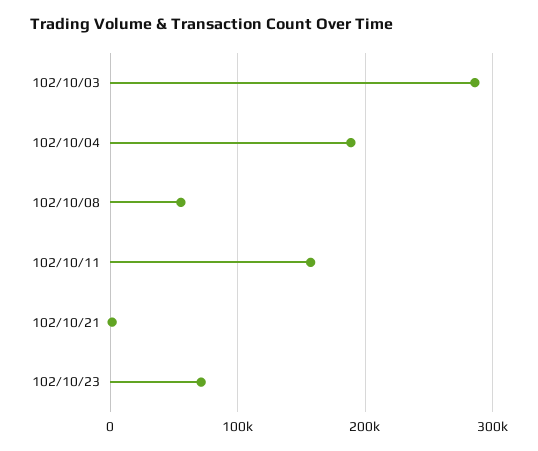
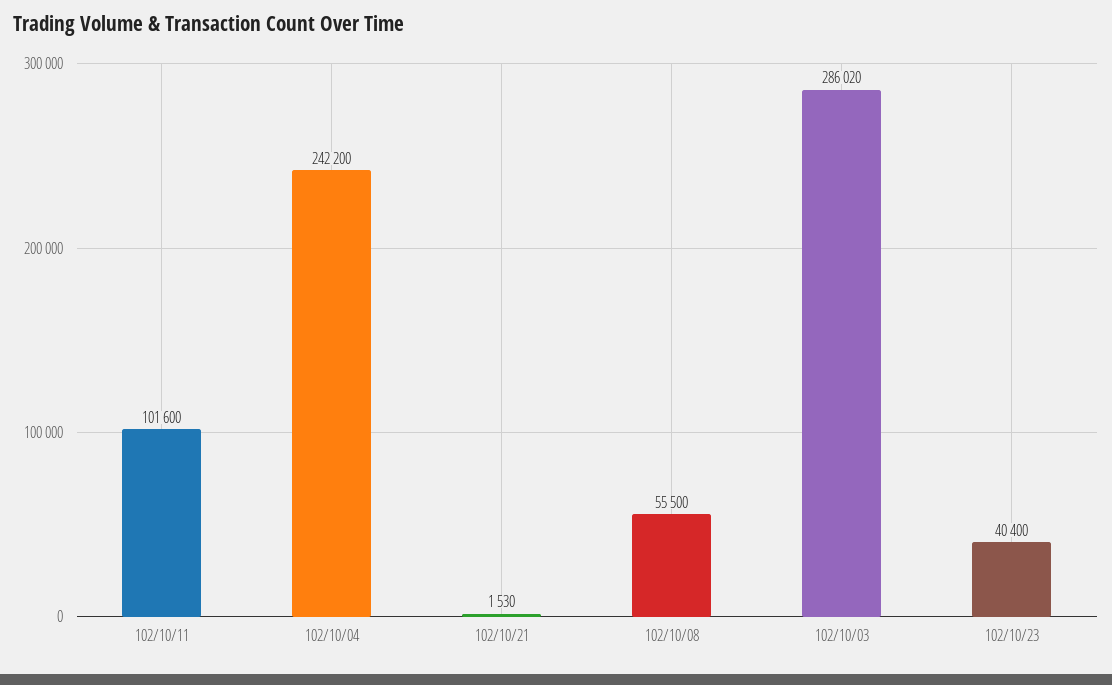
102/10/04: 190000 -> 242200
102/10/11: 160000 -> 101600
102/10/23: 70000 -> 40400

